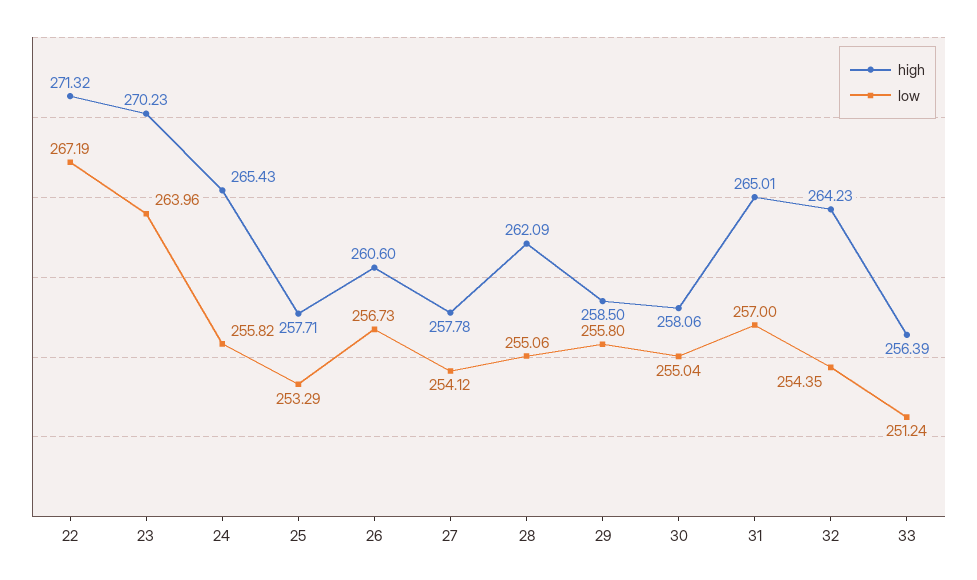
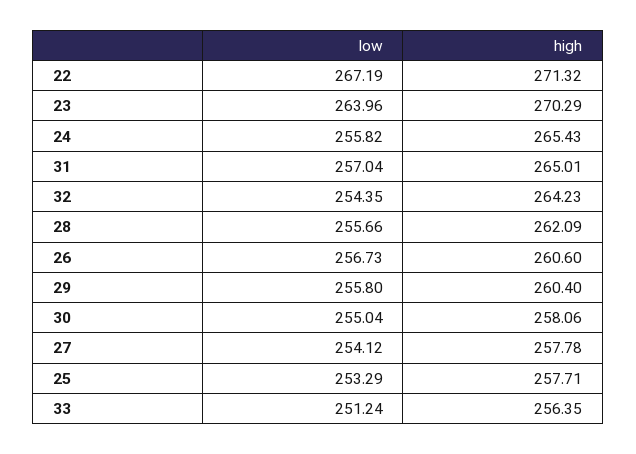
high, 23: 270.23 -> 270.29
low, 28: 255.06 -> 255.66
high, 29: 258.5 -> 260.4
low, 31: 257 -> 257.04
high, 33: 256.39 -> 256.35

